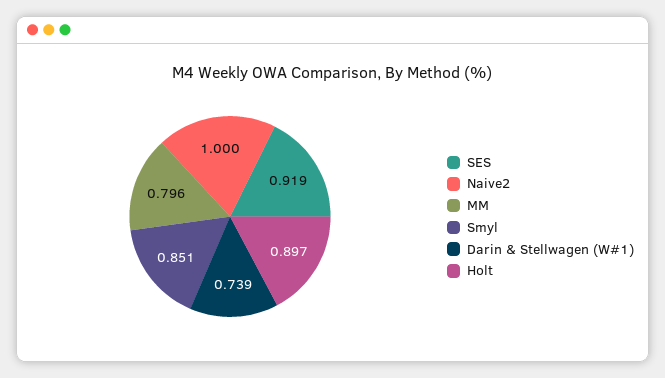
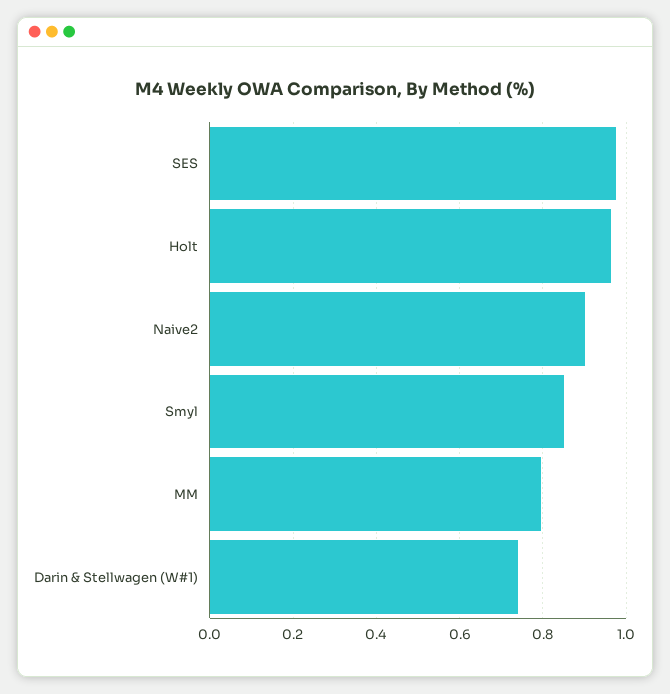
SES: 0.919 -> 0.98
Naive2: 1 -> 0.9
Holt: 0.897 -> 0.96

